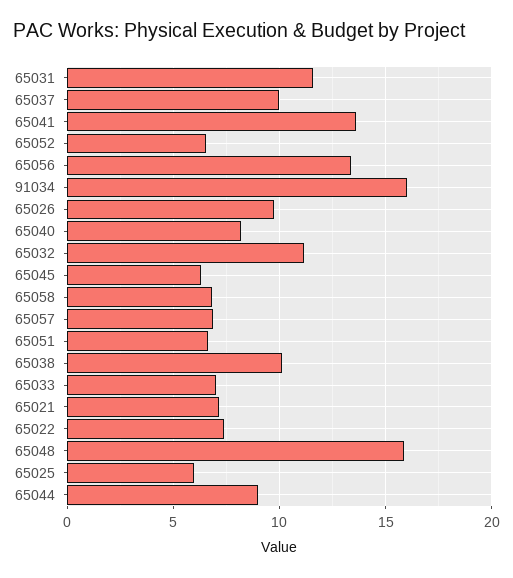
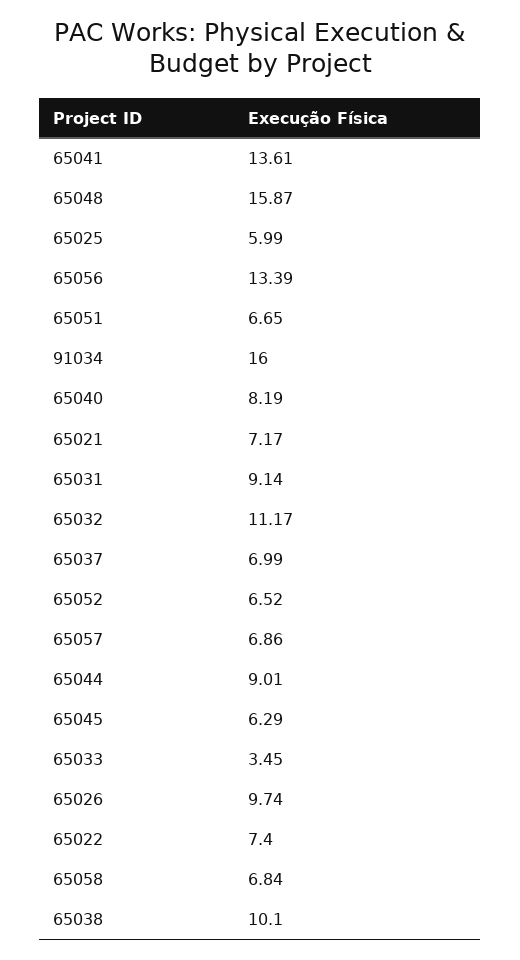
65031: 11.5 -> 9.14
65037: 10 -> 6.99
65033: 7 -> 3.45

